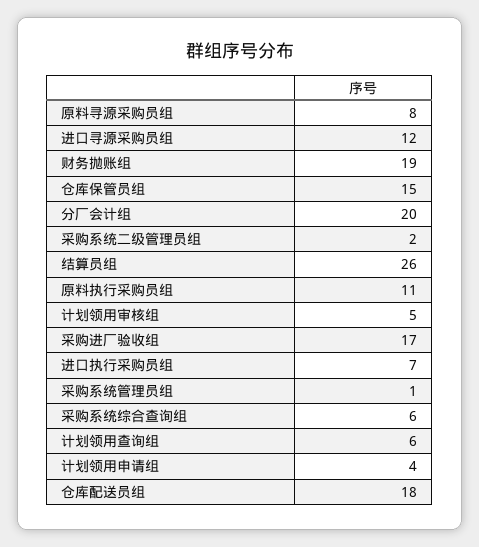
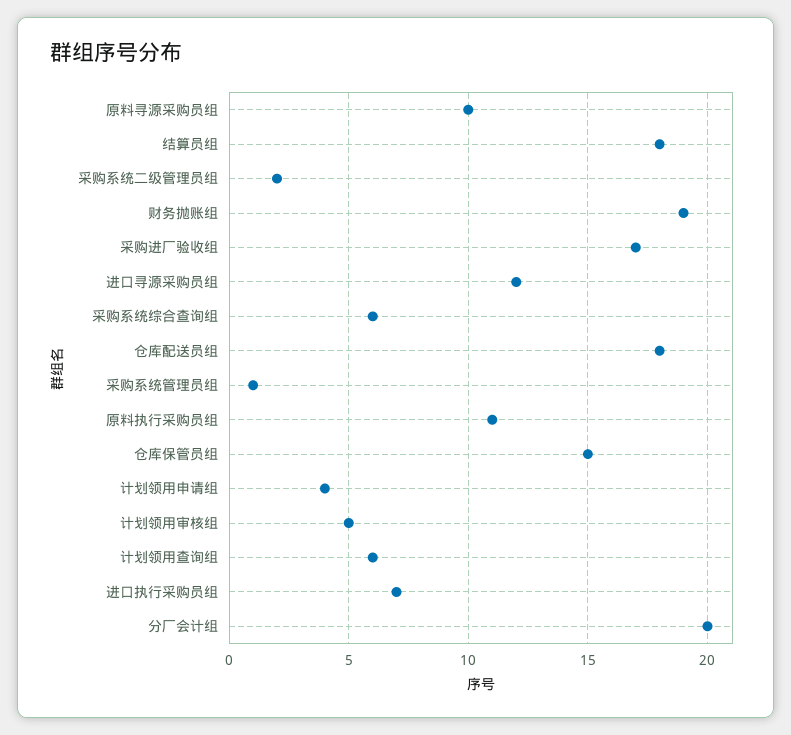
原料寻源采购员组: 8 -> 10
结算员组: 26 -> 18

